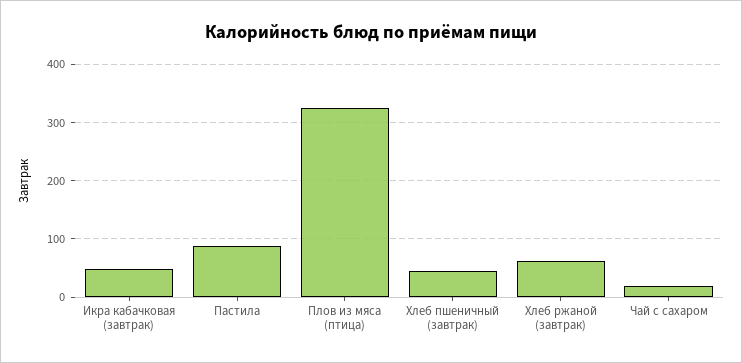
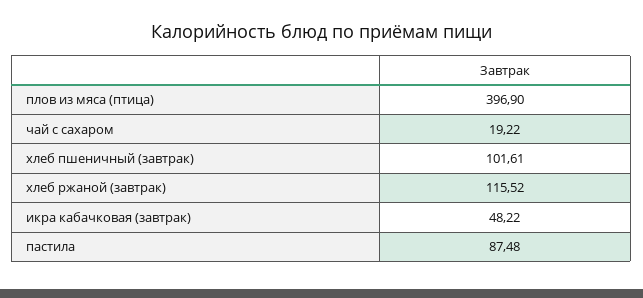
Плов из мяса (птица): 320 -> 396.9
Хлеб пшеничный (завтрак): 40 -> 101.61
Хлеб ржаной (завтрак): 60 -> 115.52

